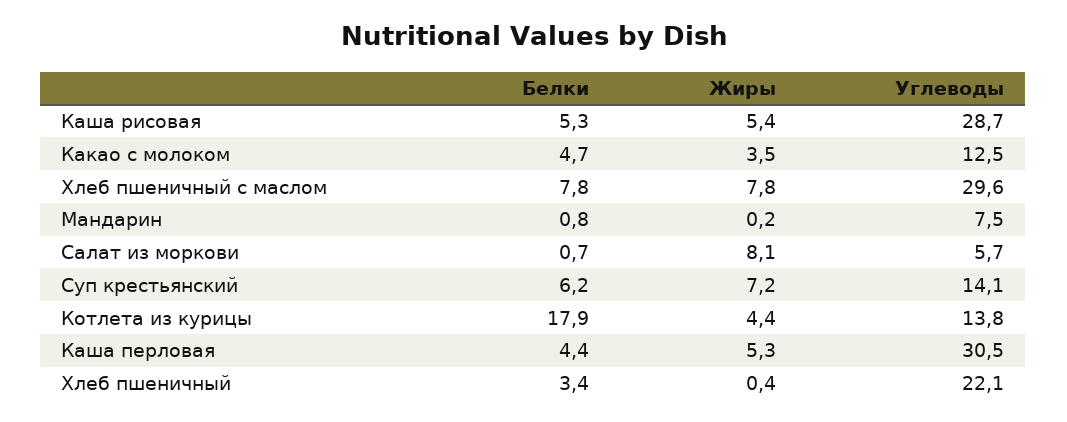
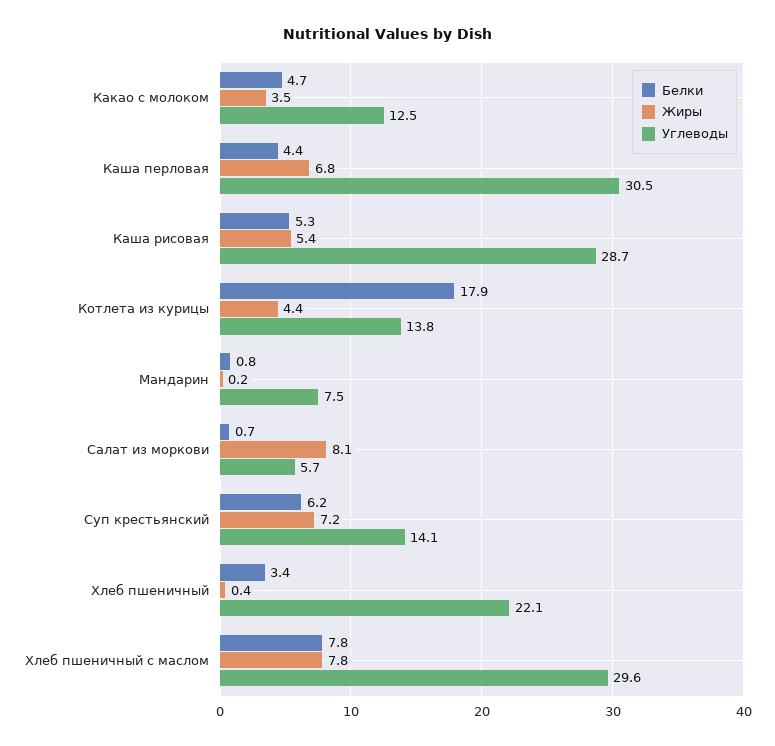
Жиры, Каша перловая: 5.3 -> 6.8

